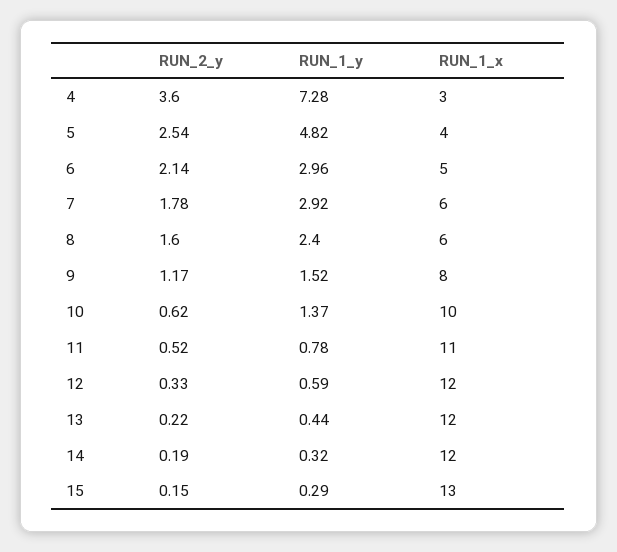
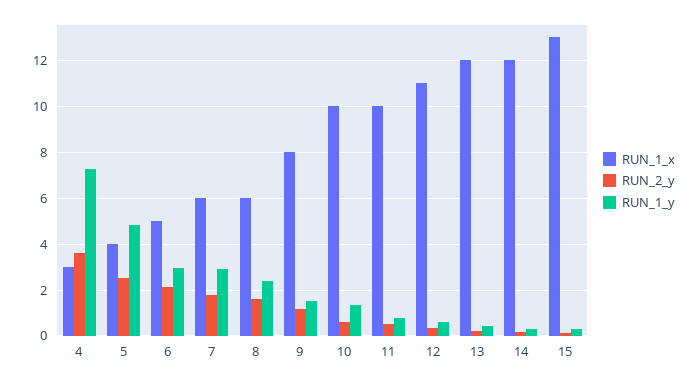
RUN_1_x, 11: 11 -> 10
RUN_1_x, 12: 12 -> 11

